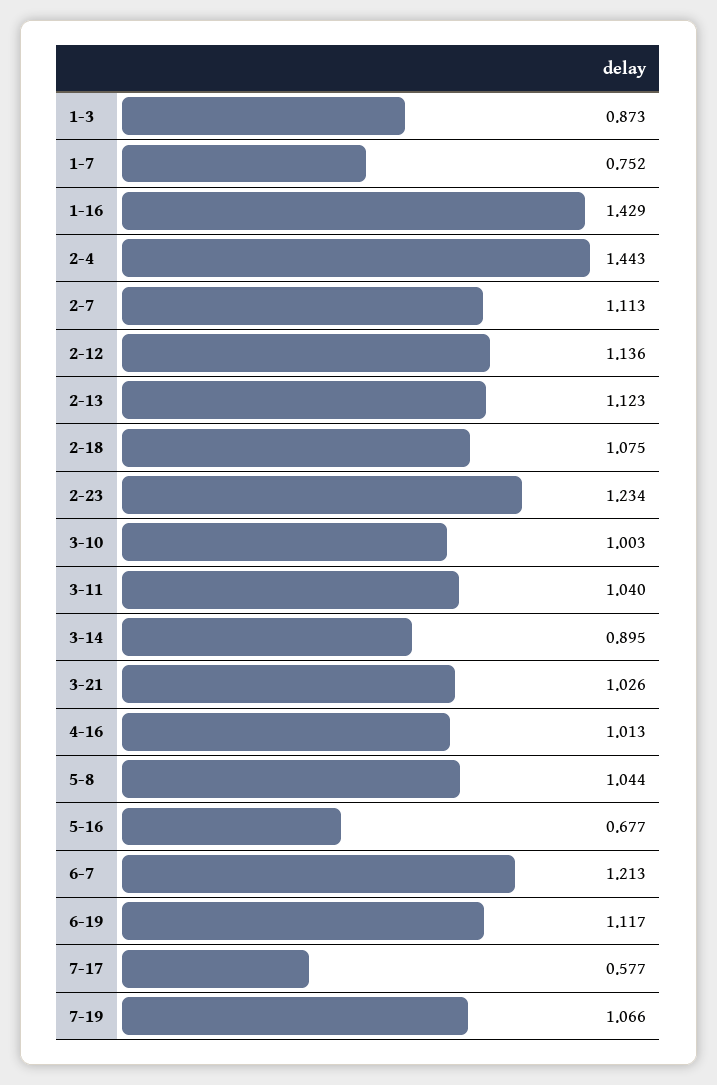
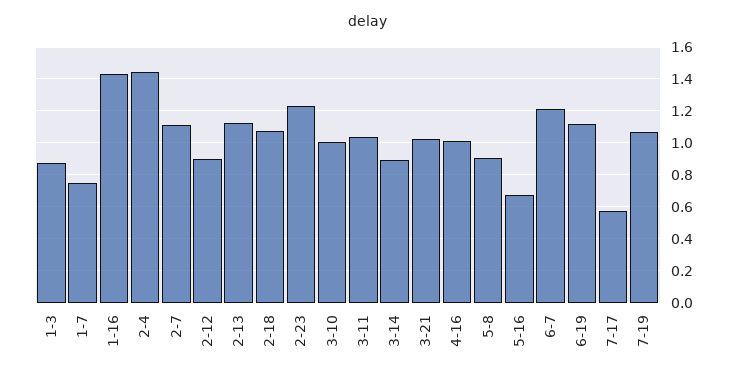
2-12: 1.136 -> 0.9
5-8: 1.044 -> 0.9

